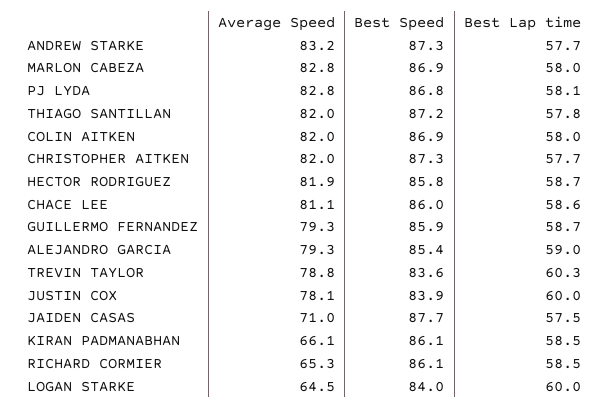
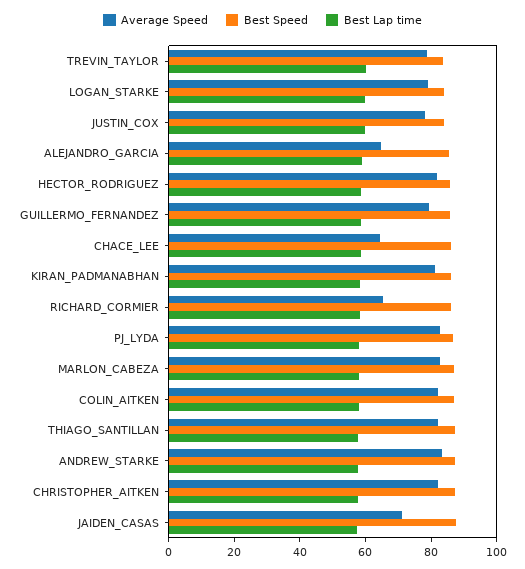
Average Speed, CHACE LEE: 81.1 -> 65
Average Speed, ALEJANDRO GARCIA: 79.3 -> 65
Average Speed, KIRAN PADMANABHAN: 66.1 -> 80
Average Speed, LOGAN STARKE: 64.5 -> 80

